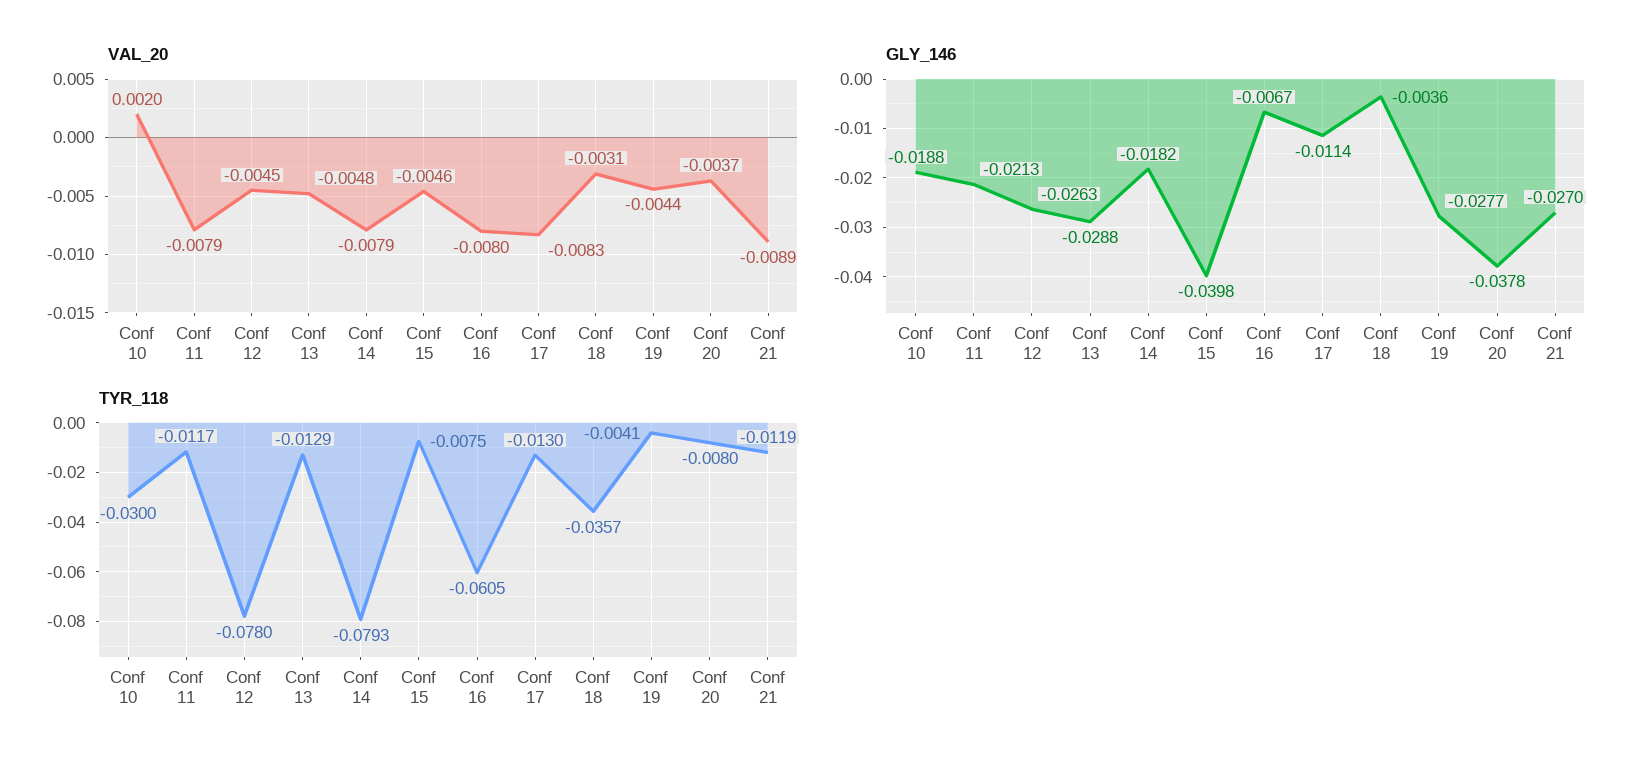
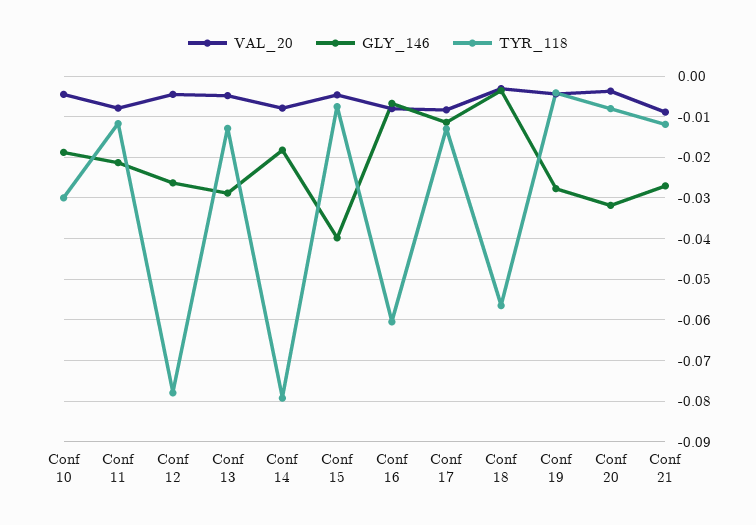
VAL_20, Conf 10: 0.002 -> -0.004
GLY_146, Conf 20: -0.0378 -> -0.032
TYR_118, Conf 18: -0.0357 -> -0.056

